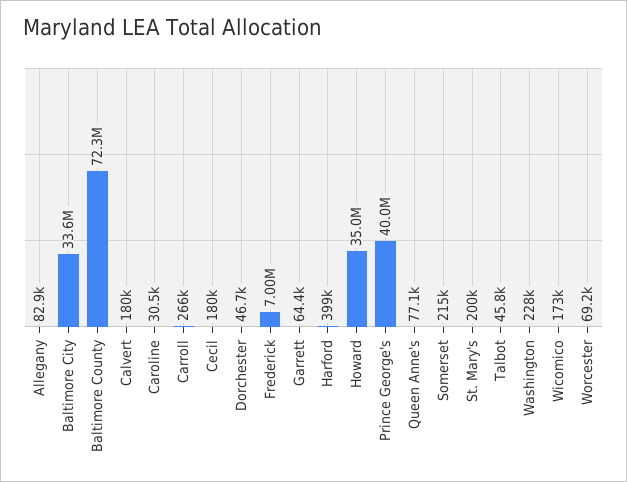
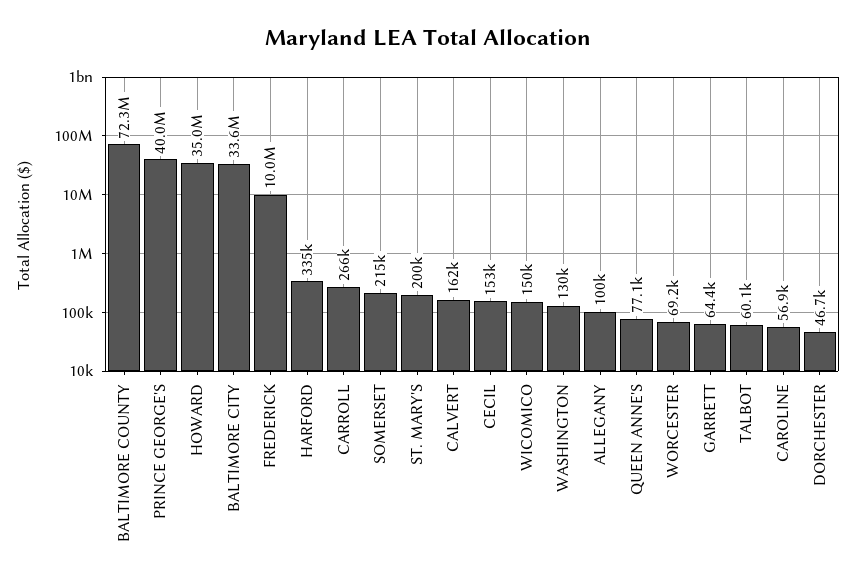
Allegany: 82900 -> 100000
Calvert: 180000 -> 162000
Caroline: 30500 -> 56900
Cecil: 180000 -> 153000
Frederick: 7000000 -> 10000000
Harford: 399000 -> 335000
Talbot: 45800 -> 60100
Washington: 228000 -> 130000
Wicomico: 173000 -> 150000

